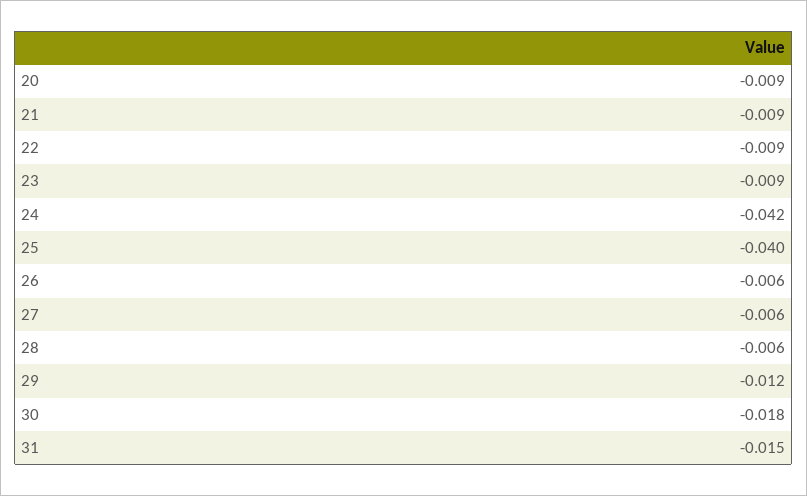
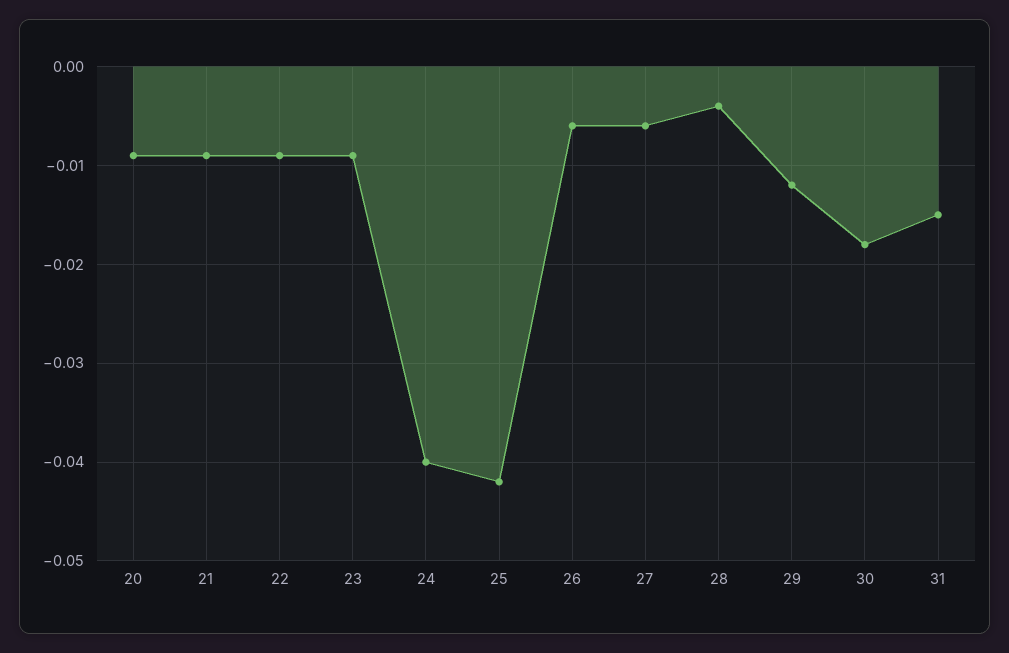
24: -0.042 -> -0.04
25: -0.04 -> -0.042
28: -0.006 -> -0.004

